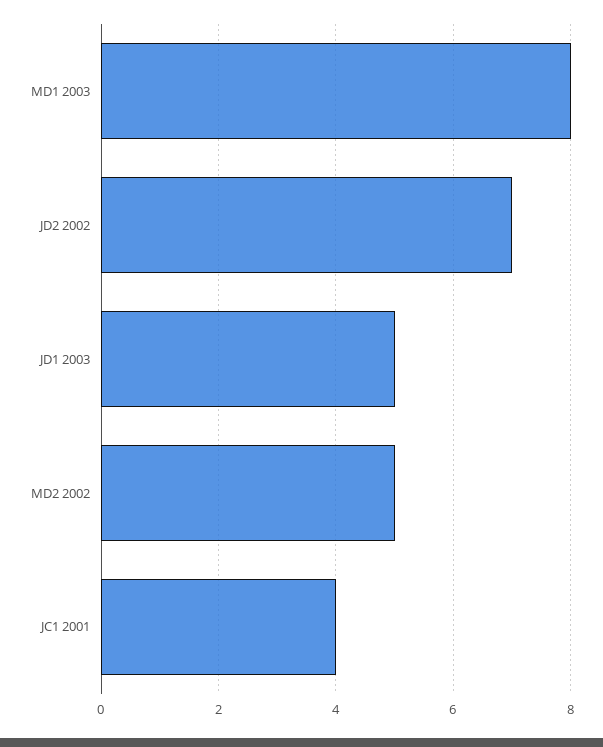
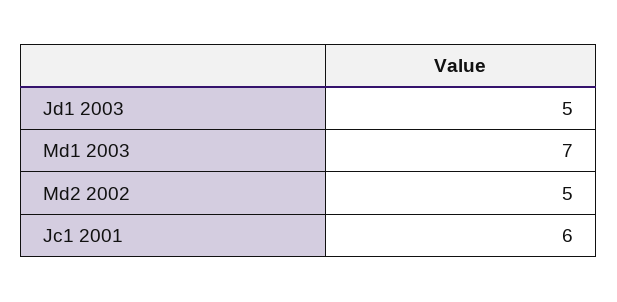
MD1 2003: 8 -> 7
JD2 2002: 7 -> none
JC1 2001: 4 -> 6

